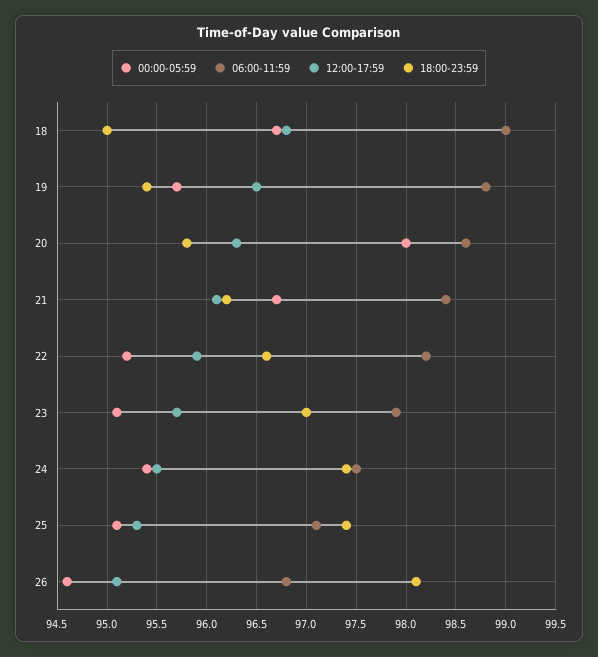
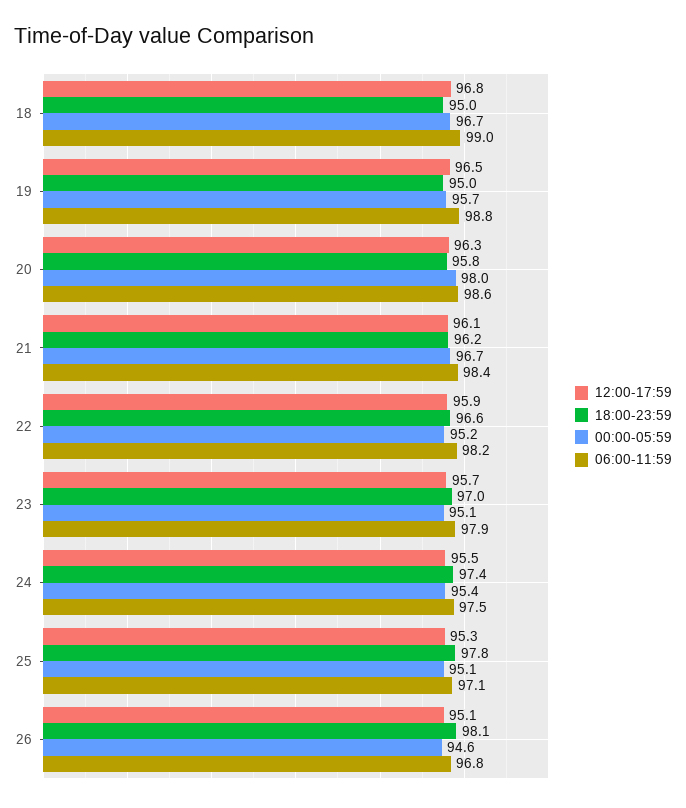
18:00-23:59, 19: 95.4 -> 95
18:00-23:59, 25: 97.4 -> 97.8

